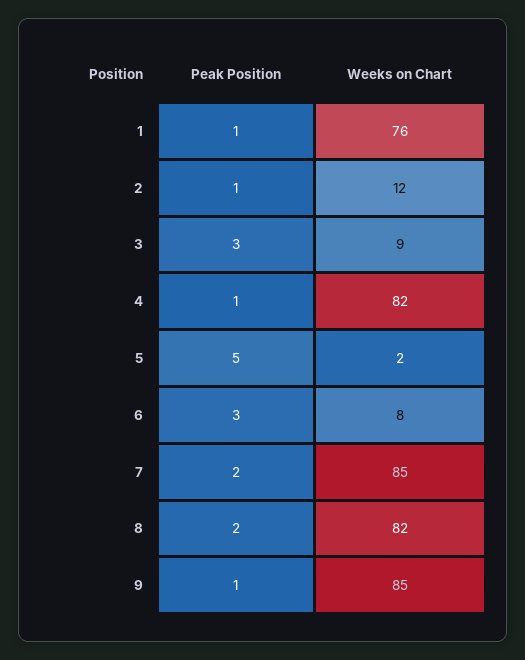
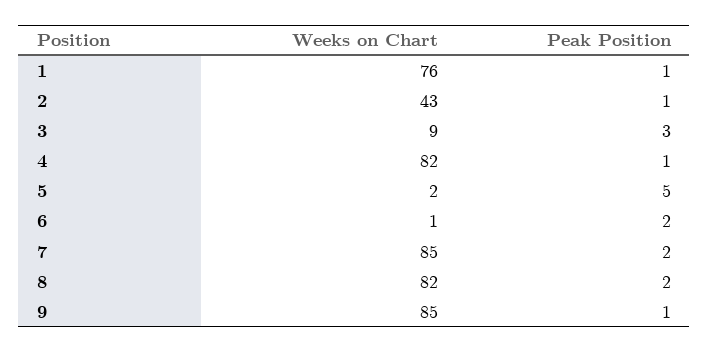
Weeks on Chart, 2: 12 -> 43
Peak Position, 6: 3 -> 2
Weeks on Chart, 6: 8 -> 1

